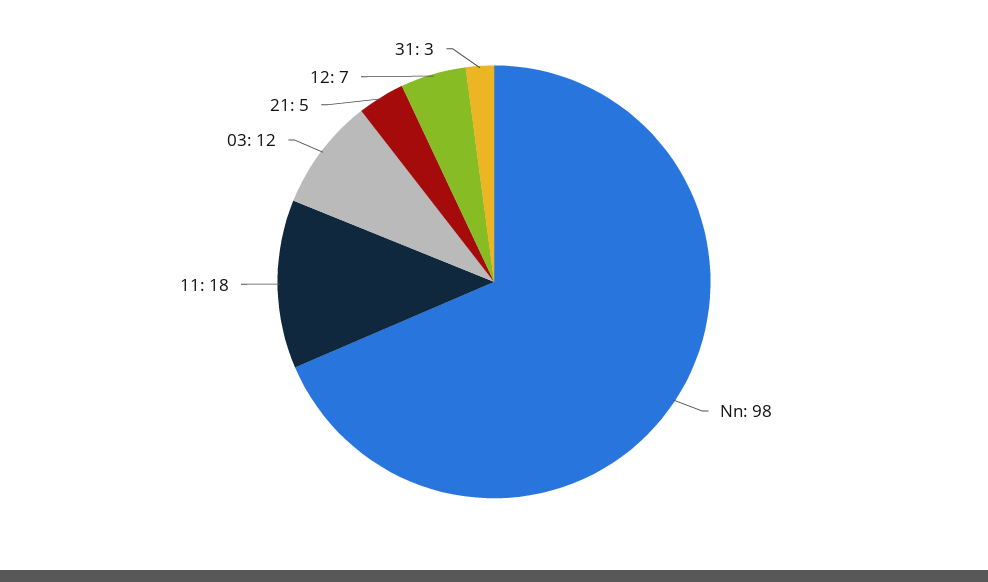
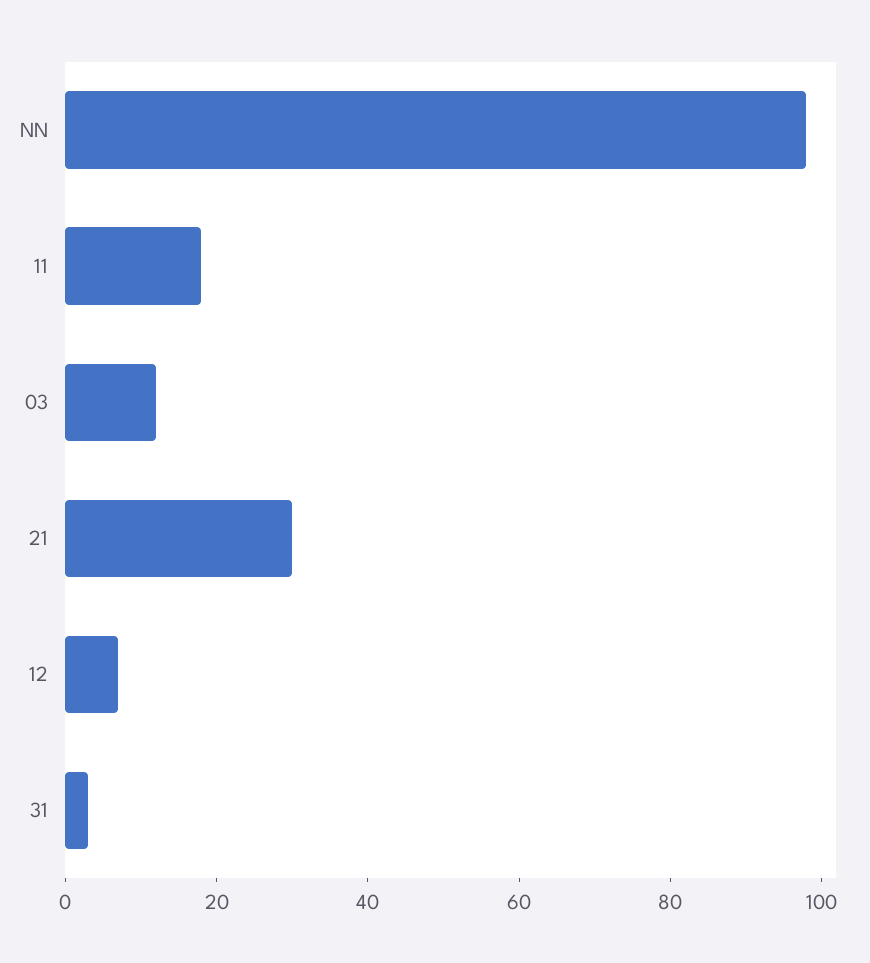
21: 5 -> 30

